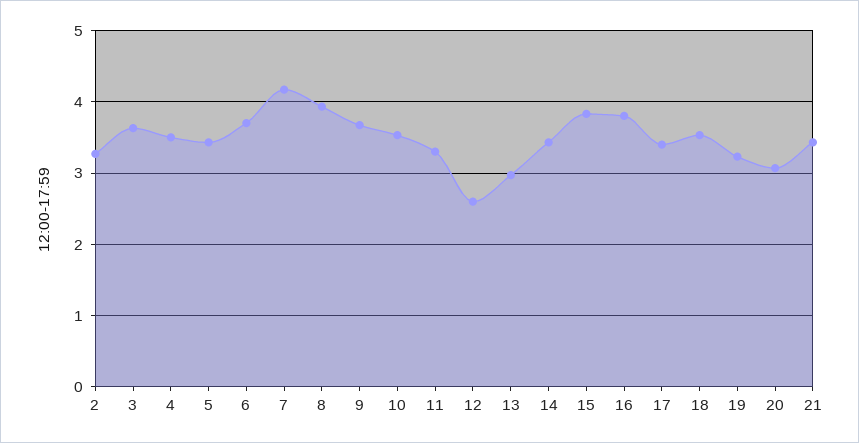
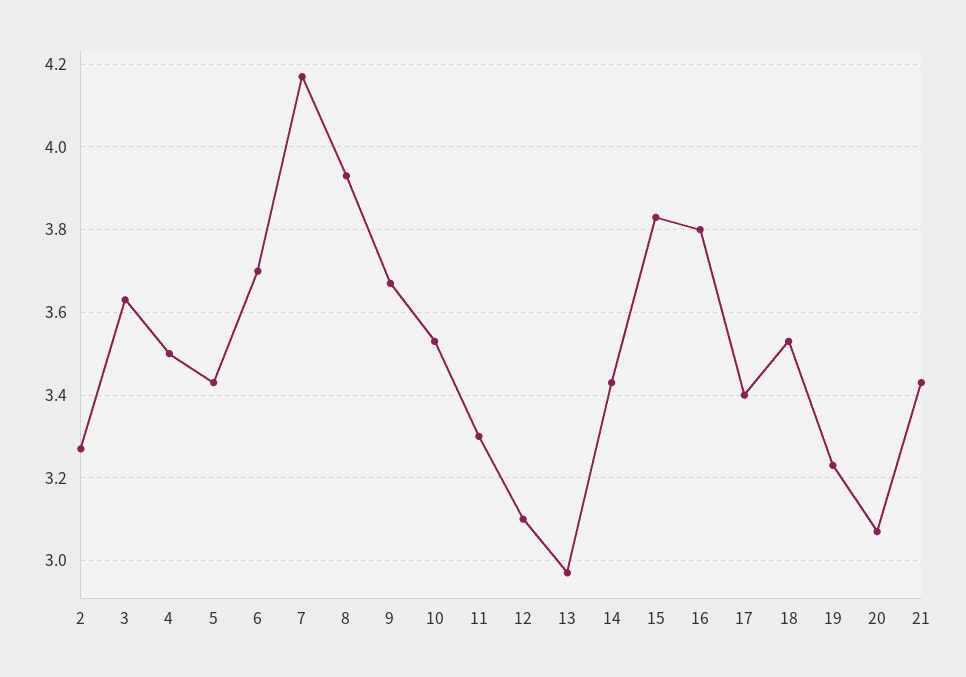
12: 2.6 -> 3.1

